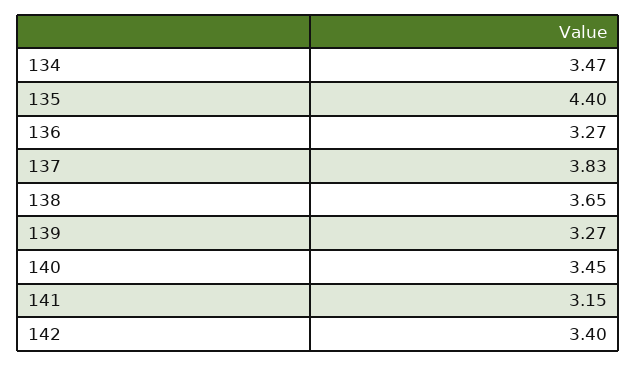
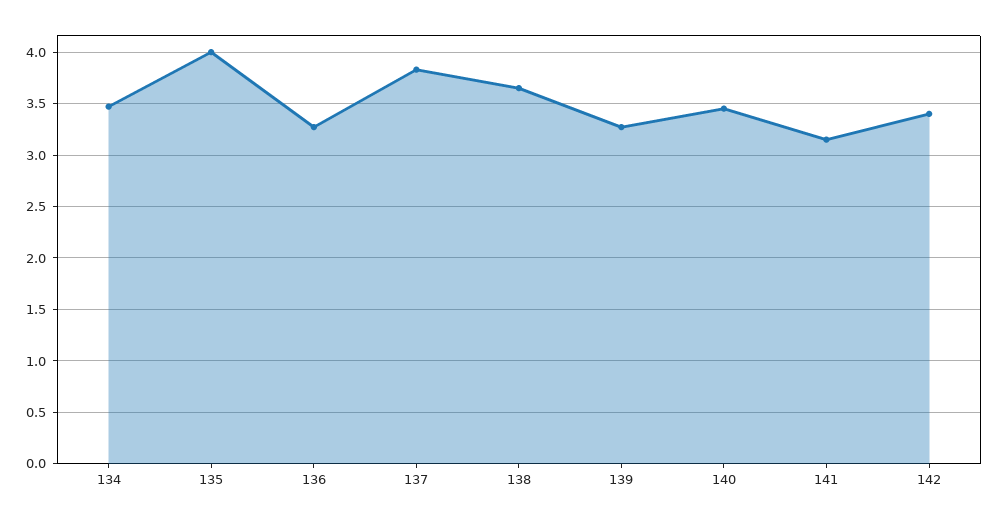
135: 4.4 -> 4

